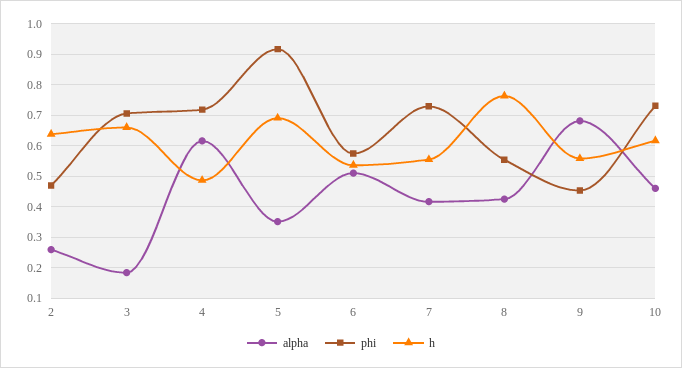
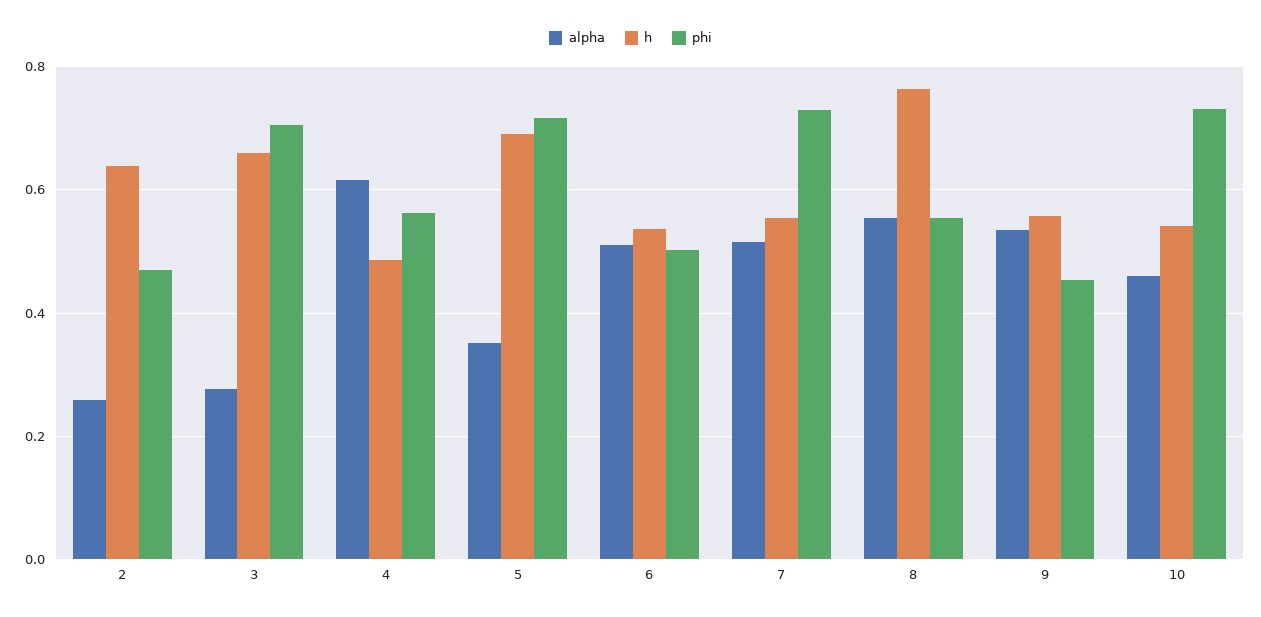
alpha, 3: 0.18 -> 0.28
phi, 4: 0.72 -> 0.56
phi, 5: 0.92 -> 0.72
phi, 6: 0.58 -> 0.5
alpha, 7: 0.42 -> 0.52
alpha, 8: 0.42 -> 0.56
alpha, 9: 0.68 -> 0.54
h, 10: 0.62 -> 0.54

